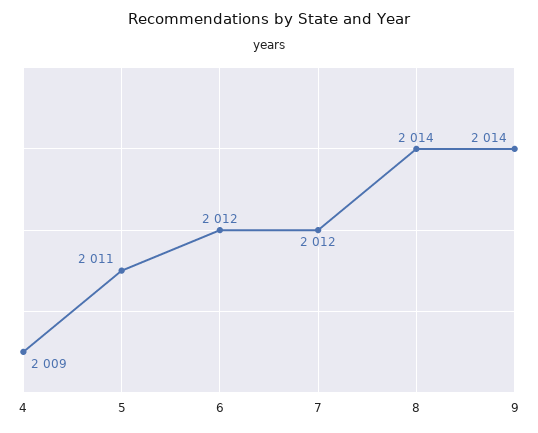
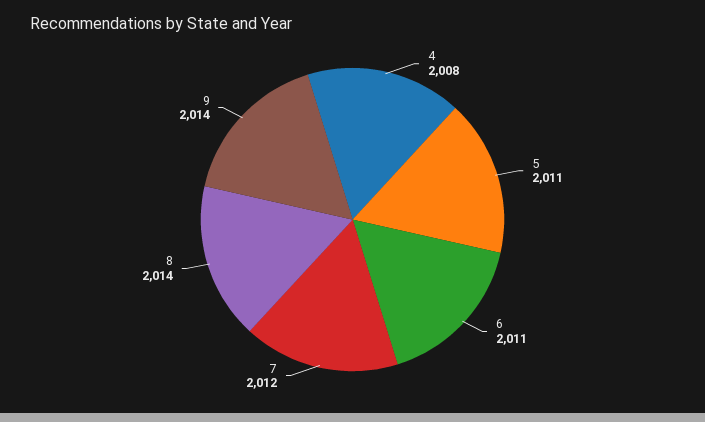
4: 2009 -> 2008
6: 2012 -> 2011

